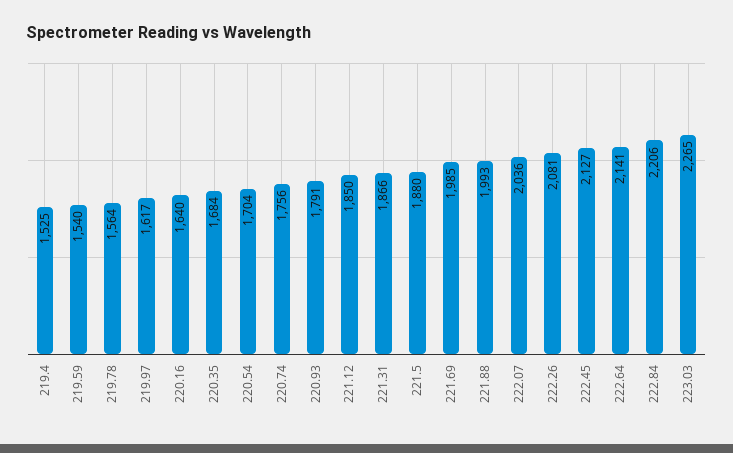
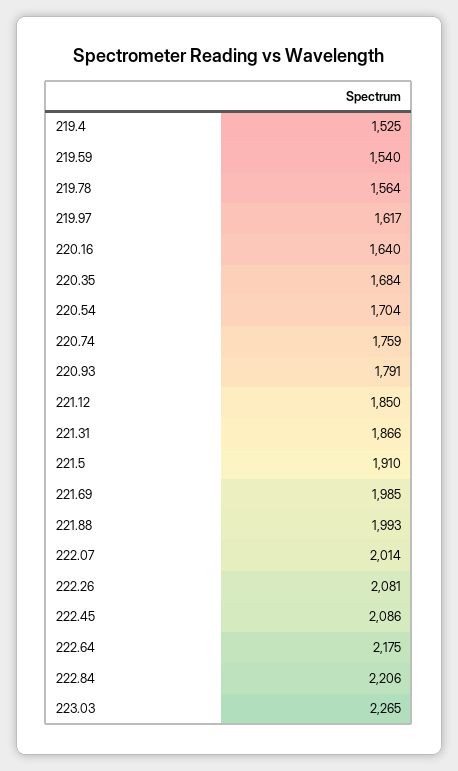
220.74: 1756 -> 1759
221.5: 1880 -> 1910
222.07: 2036 -> 2014
222.45: 2127 -> 2086
222.64: 2141 -> 2175

